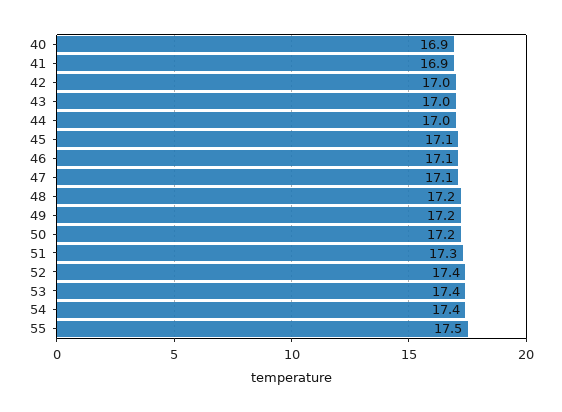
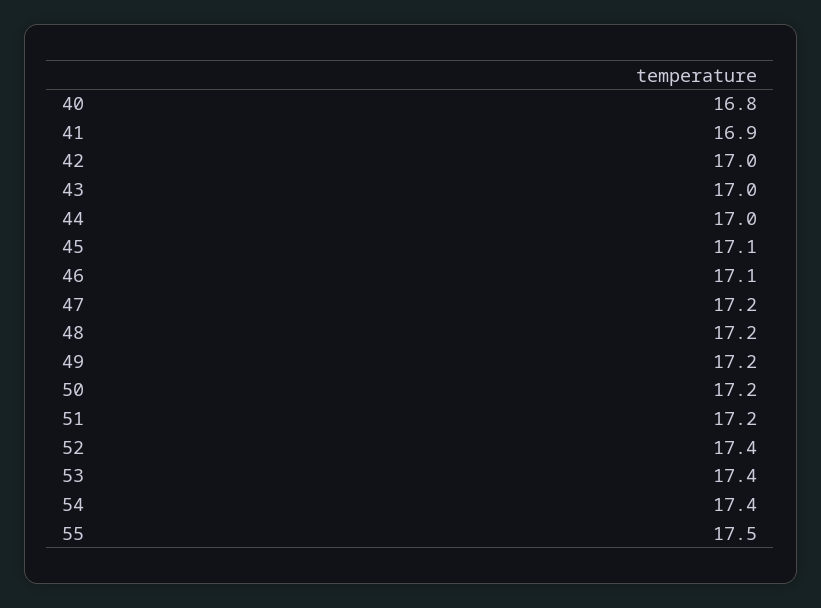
40: 16.9 -> 16.8
47: 17.1 -> 17.2
51: 17.3 -> 17.2

